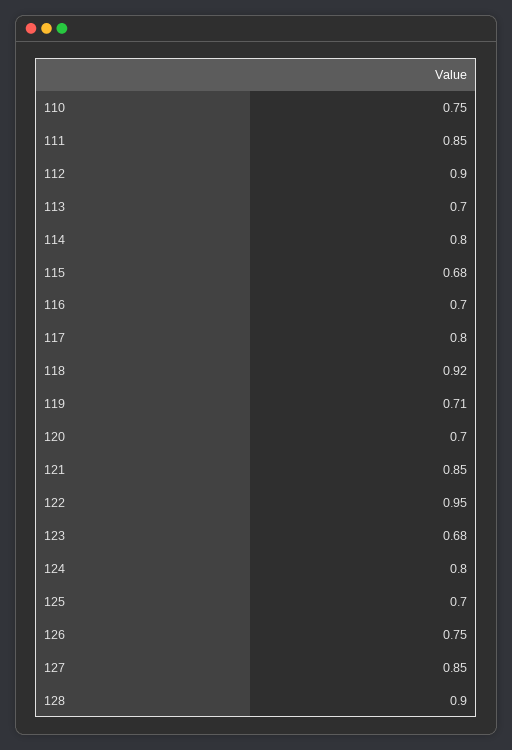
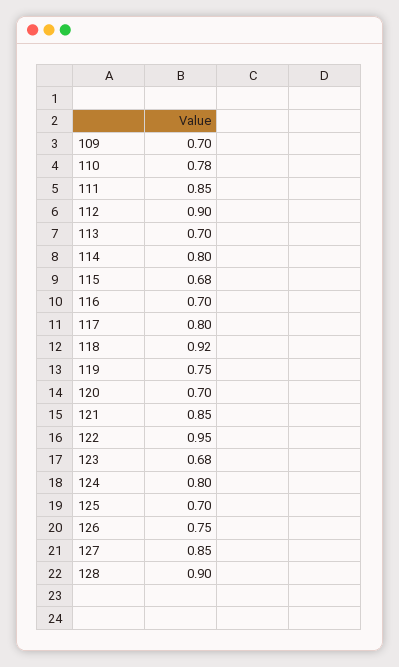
110: 0.75 -> 0.78
119: 0.71 -> 0.75
109: none -> 0.7

